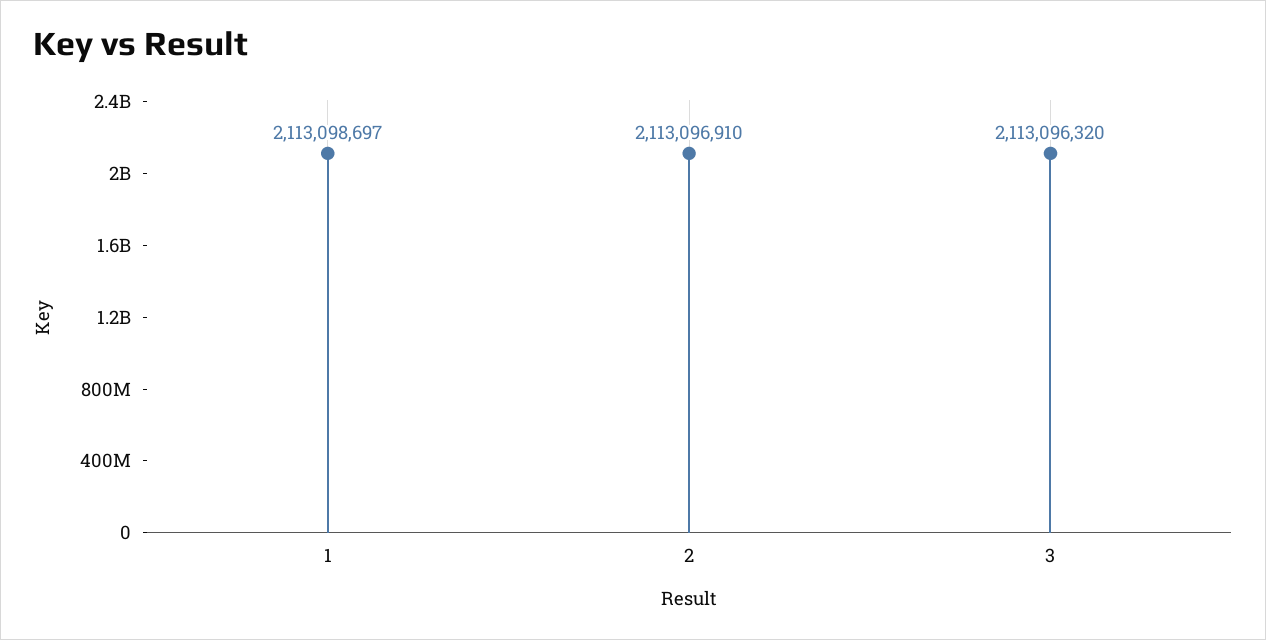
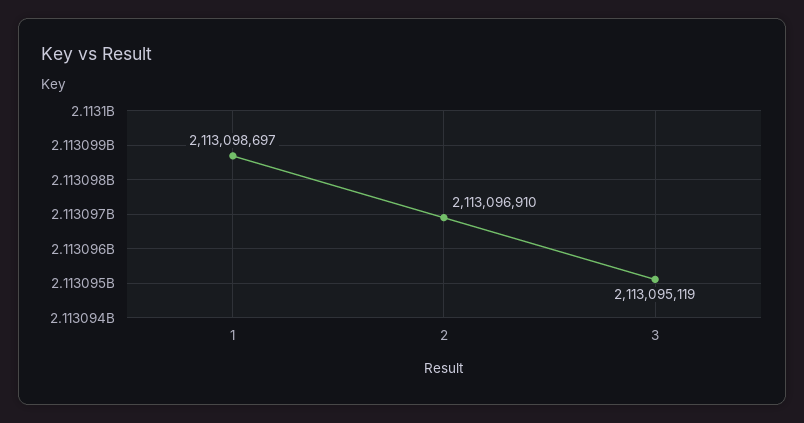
3: 2113096320 -> 2113095119

